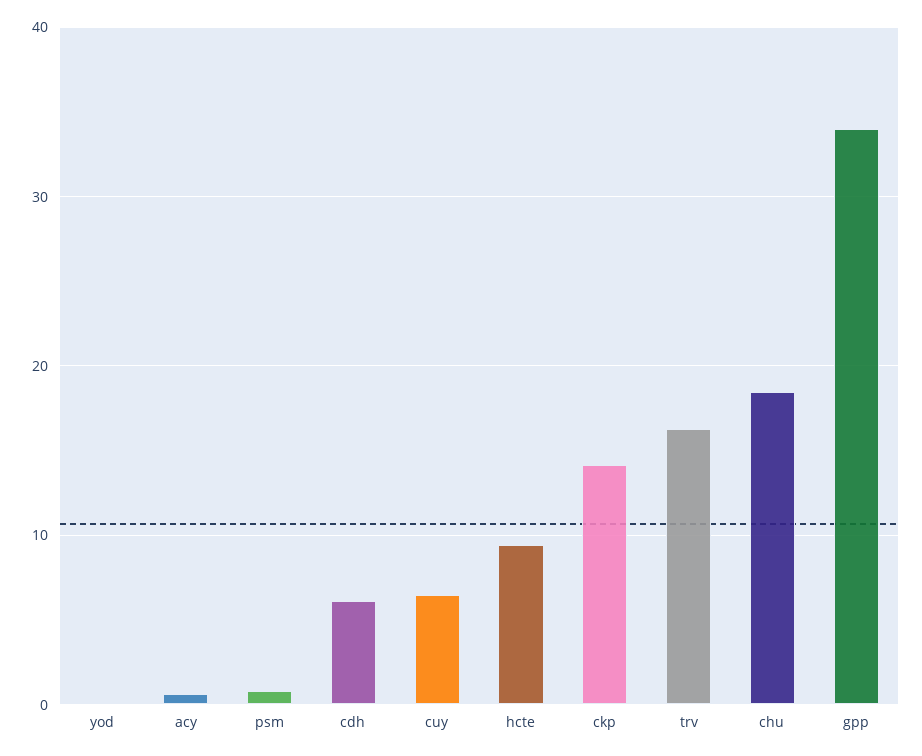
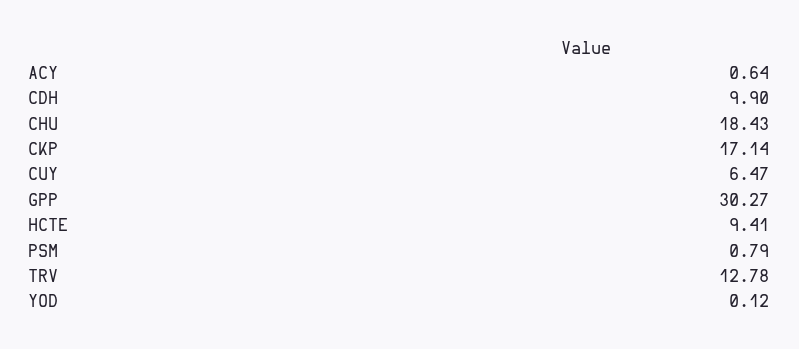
cdh: 6 -> 9.9
ckp: 14 -> 17.14
trv: 16 -> 12.78
gpp: 34 -> 30.27

